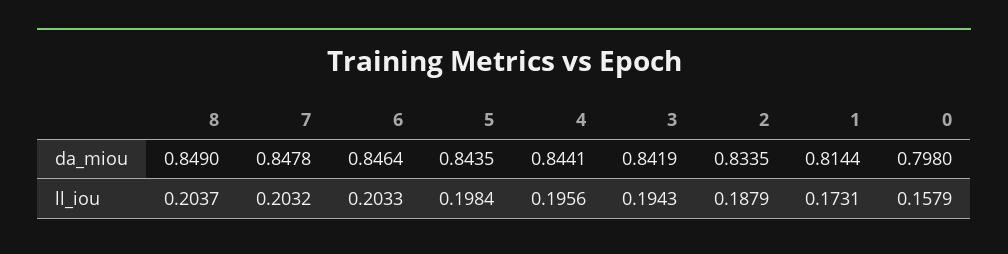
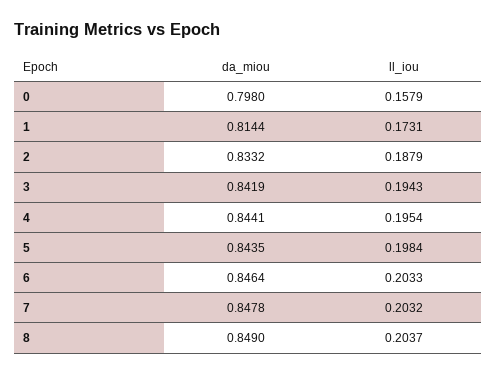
2, da_miou: 0.8335 -> 0.8332
4, ll_iou: 0.1956 -> 0.1954

